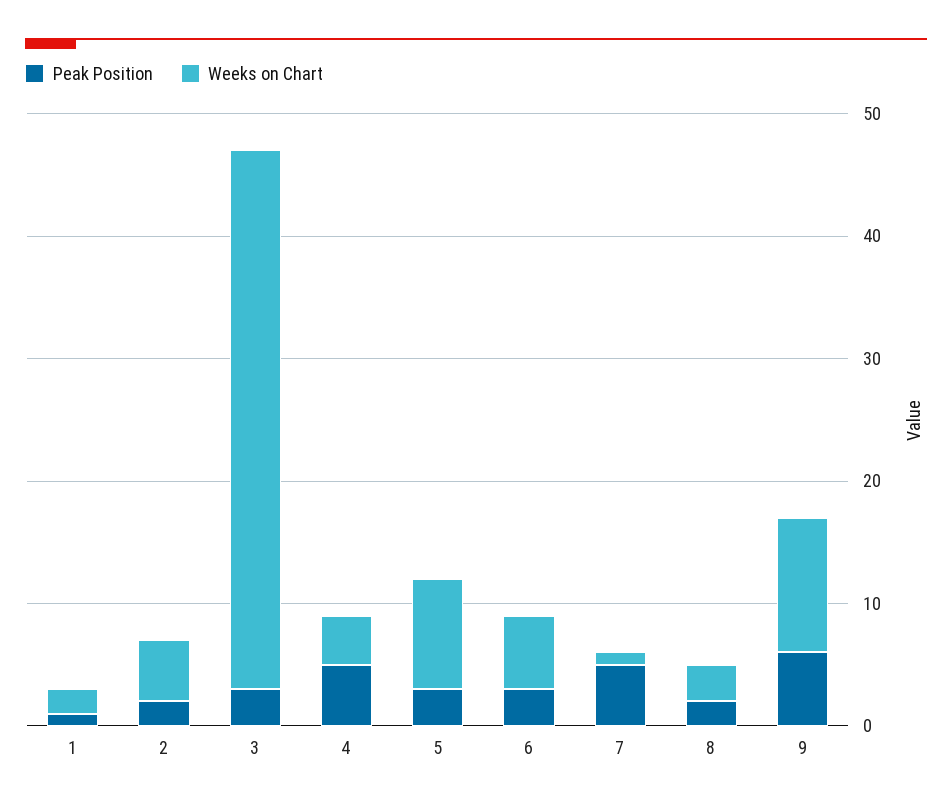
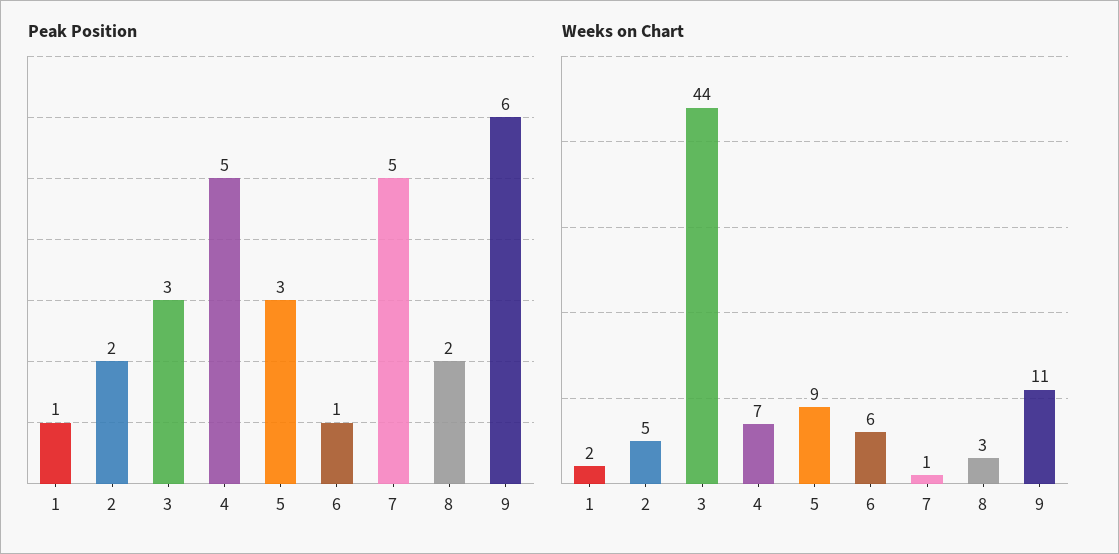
Weeks on Chart, 4: 4 -> 7
Peak Position, 6: 3 -> 1

